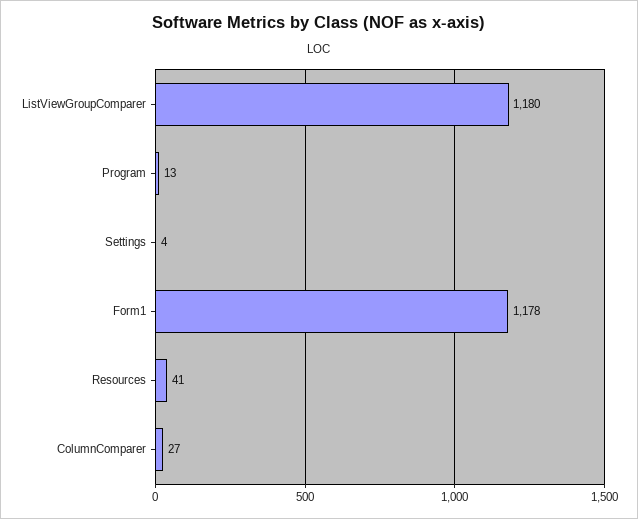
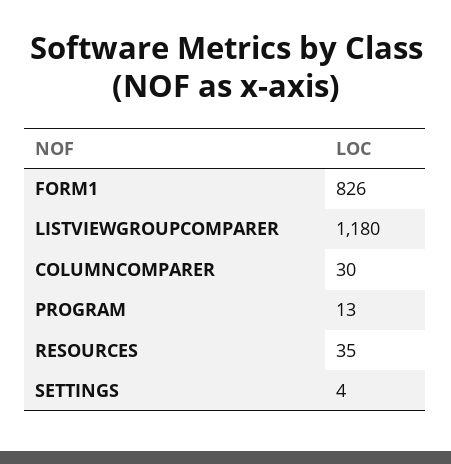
Form1: 1178 -> 826
Resources: 41 -> 35
ColumnComparer: 27 -> 30

